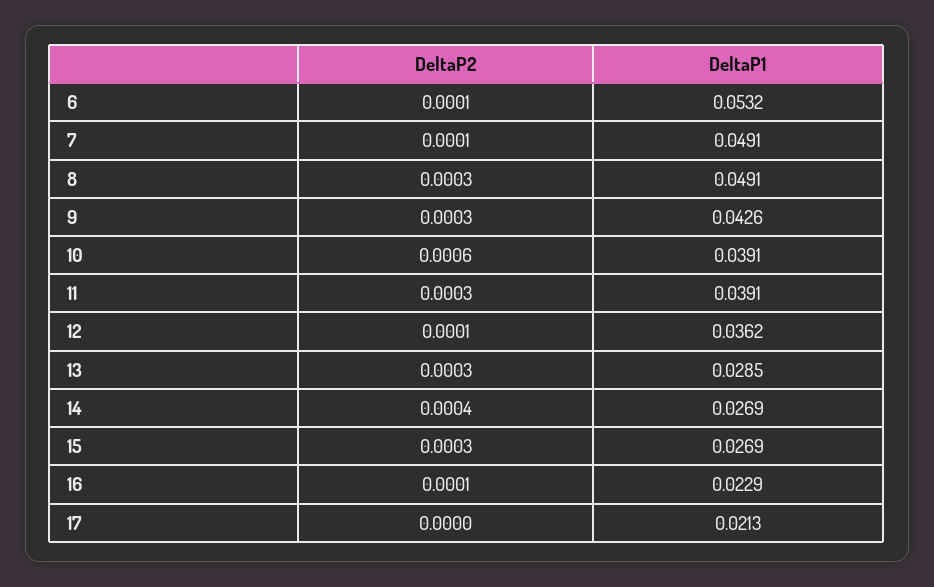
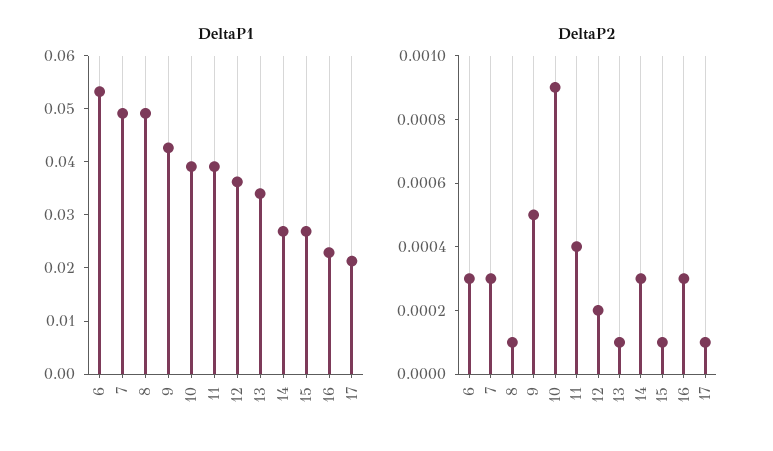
DeltaP2, 6: 0.0001 -> 0.0003
DeltaP2, 7: 0.0001 -> 0.0003
DeltaP2, 8: 0.0003 -> 0.0001
DeltaP2, 9: 0.0003 -> 0.0005
DeltaP2, 10: 0.0006 -> 0.0009
DeltaP2, 11: 0.0003 -> 0.0004
DeltaP2, 12: 0.0001 -> 0.0002
DeltaP2, 13: 0.0003 -> 0.0001
DeltaP1, 13: 0.0285 -> 0.034
DeltaP2, 14: 0.0004 -> 0.0003
DeltaP2, 15: 0.0003 -> 0.0001
DeltaP2, 16: 0.0001 -> 0.0003
DeltaP2, 17: 0 -> 0.0001

